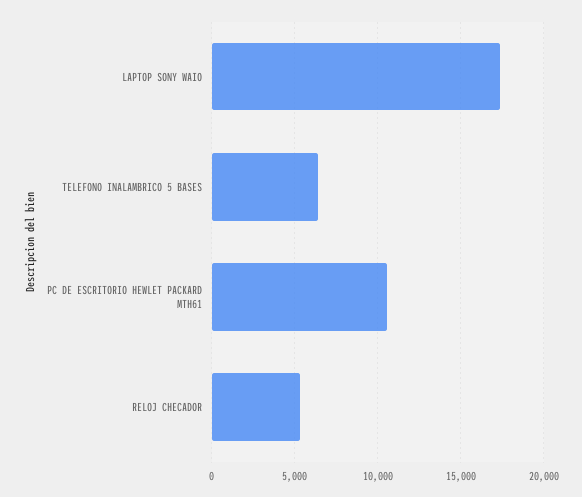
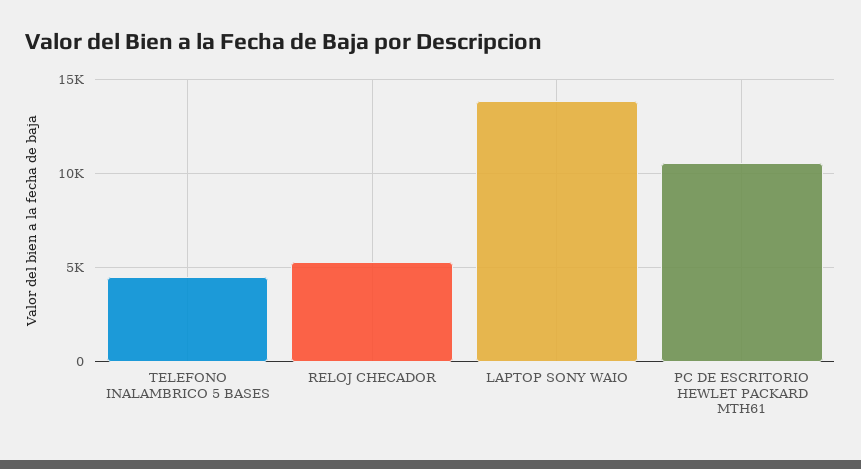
LAPTOP SONY WAIO: 17500 -> 14000
TELEFONO INALAMBRICO 5 BASES: 6500 -> 4500

